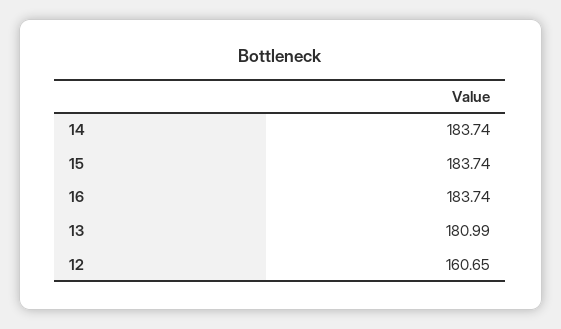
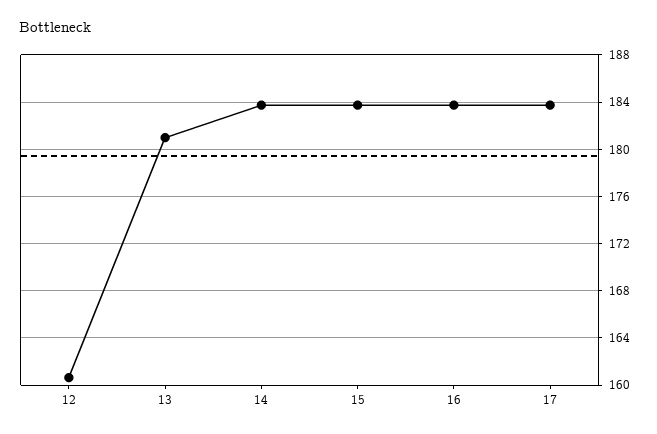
17: none -> 184

